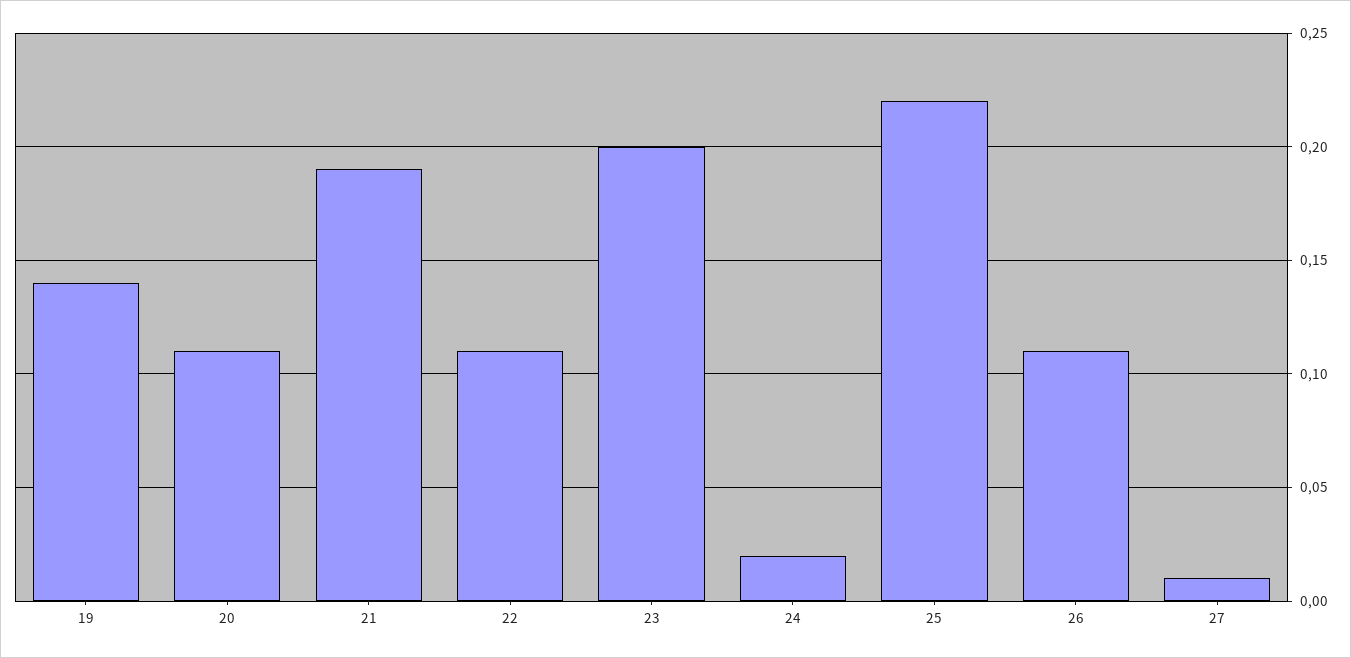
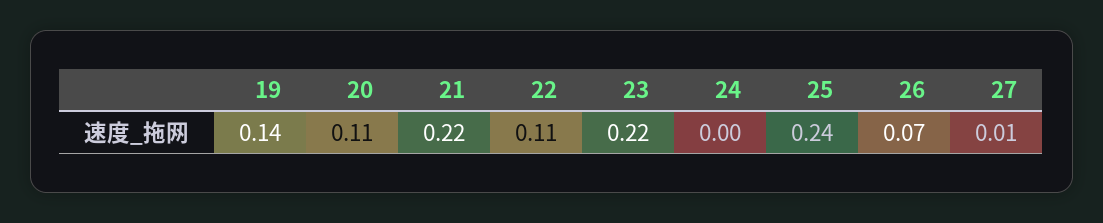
21: 0.19 -> 0.22
23: 0.2 -> 0.22
24: 0.02 -> 0
25: 0.22 -> 0.24
26: 0.11 -> 0.07

